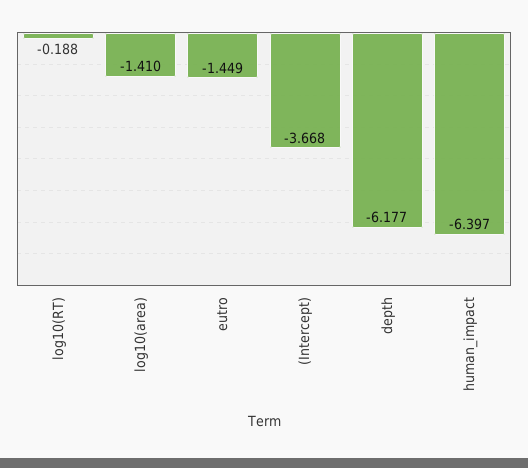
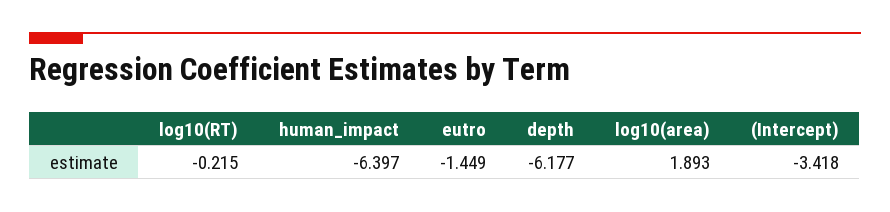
log10(RT): -0.188 -> -0.215
log10(area): -1.41 -> 1.893
(Intercept): -3.668 -> -3.418

